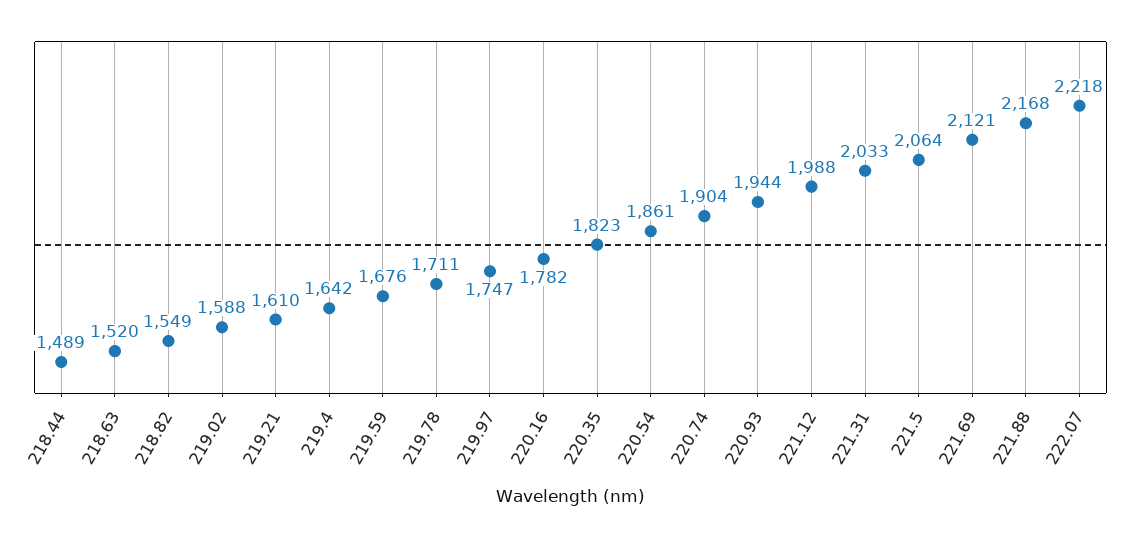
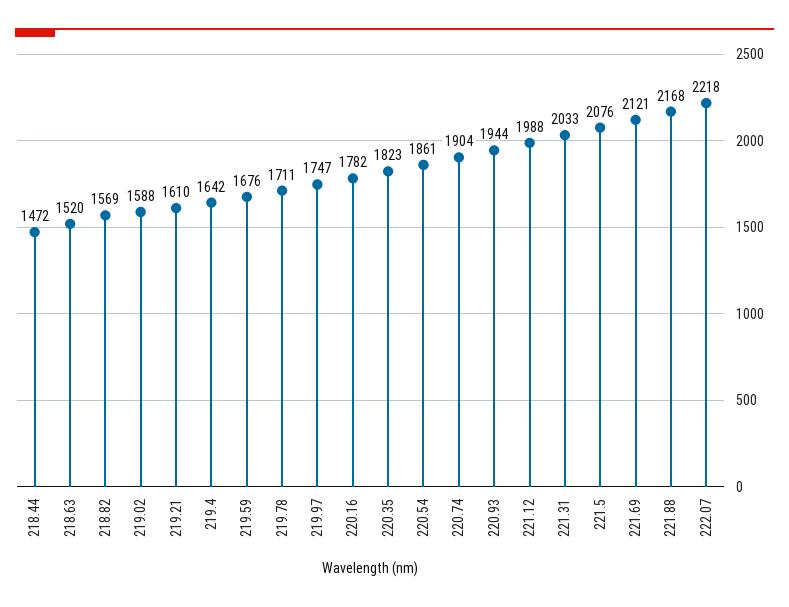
218.44: 1489 -> 1472
218.82: 1549 -> 1569
221.5: 2064 -> 2076

